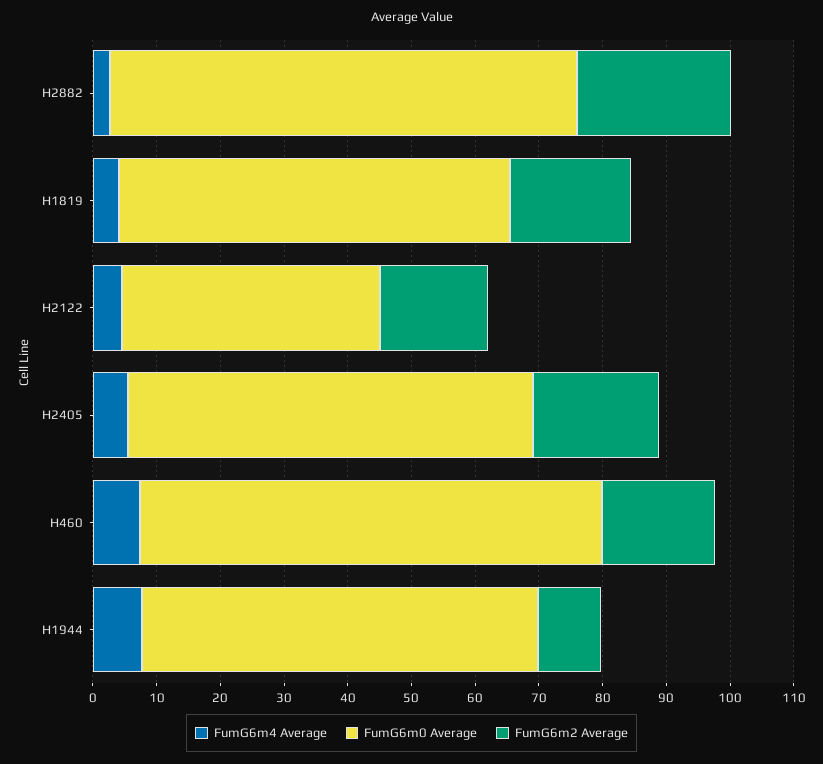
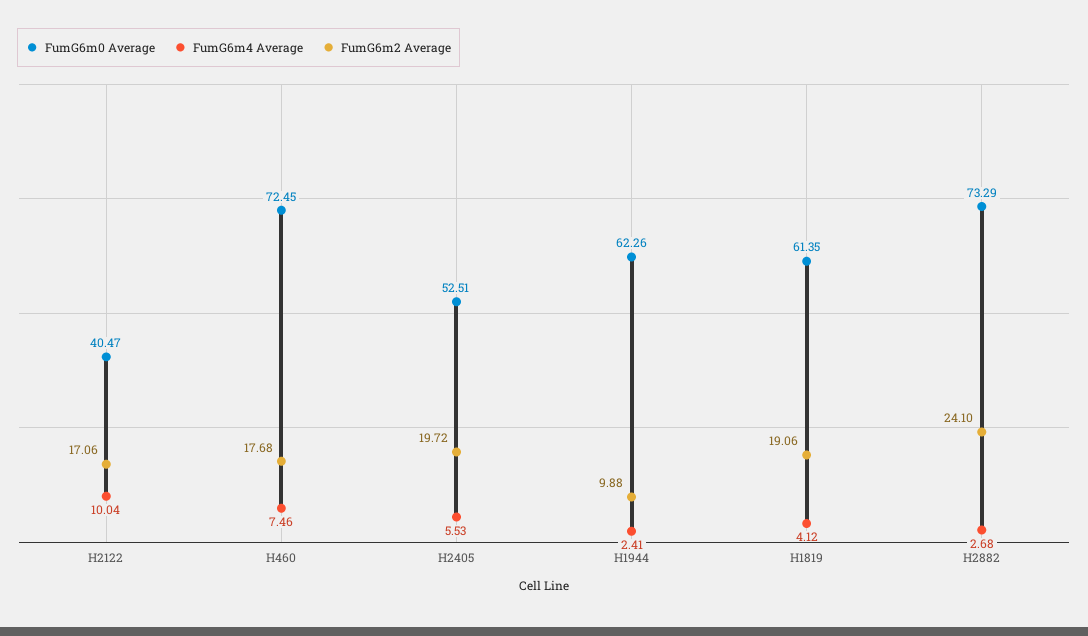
FumG6m4 Average, H2122: 4 -> 10.04
FumG6m0 Average, H2405: 64 -> 52.51
FumG6m4 Average, H1944: 8 -> 2.41

